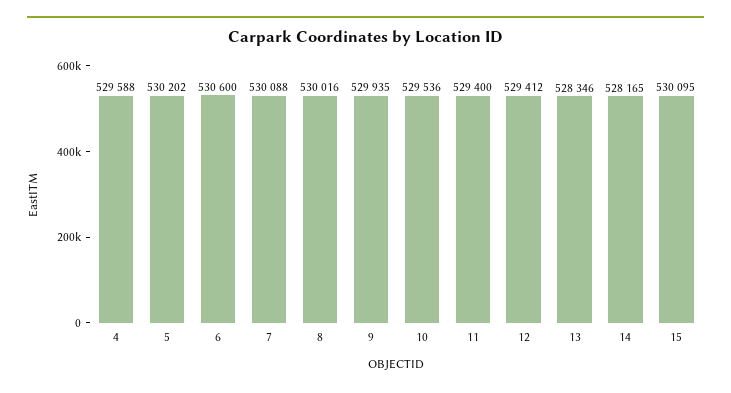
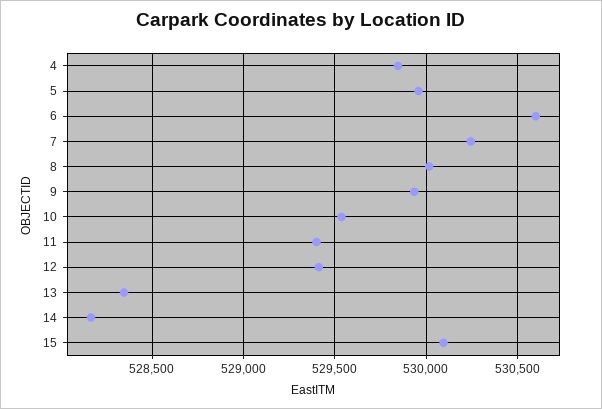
4: 529588 -> 529850
5: 530202 -> 529950
7: 530088 -> 530250

